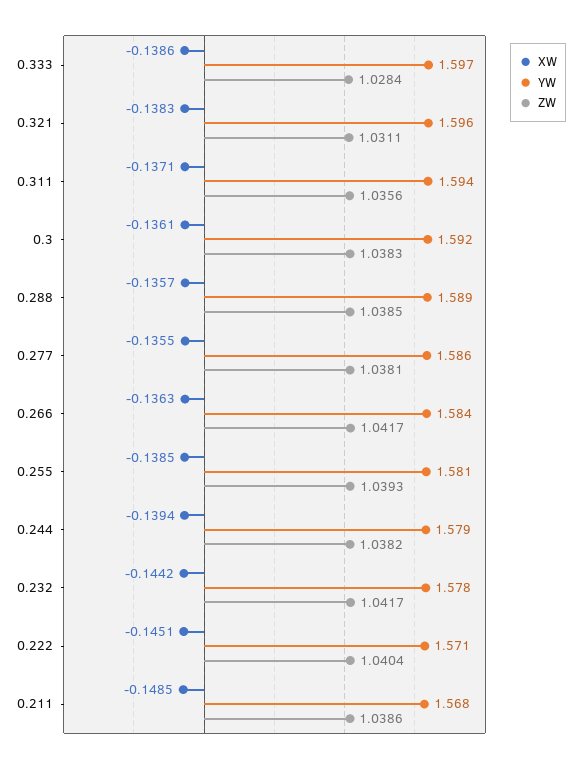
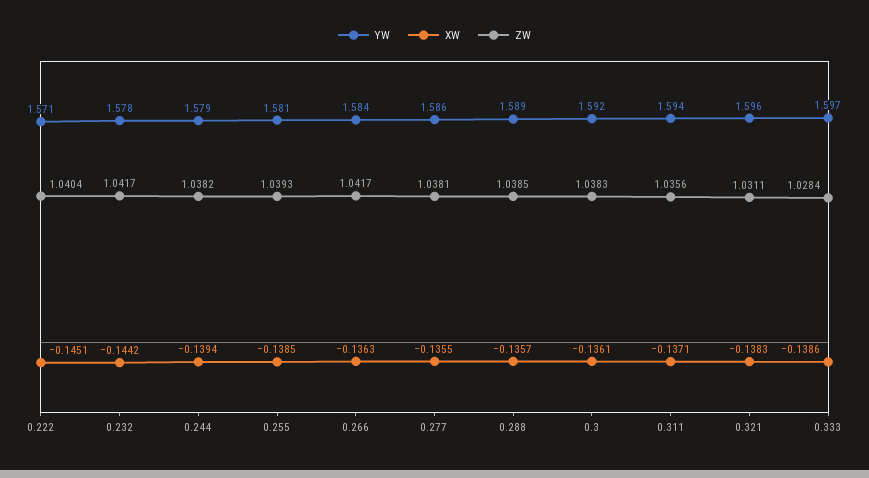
XW, 0.211: -0.1485 -> none
YW, 0.211: 1.568 -> none
ZW, 0.211: 1.0386 -> none

